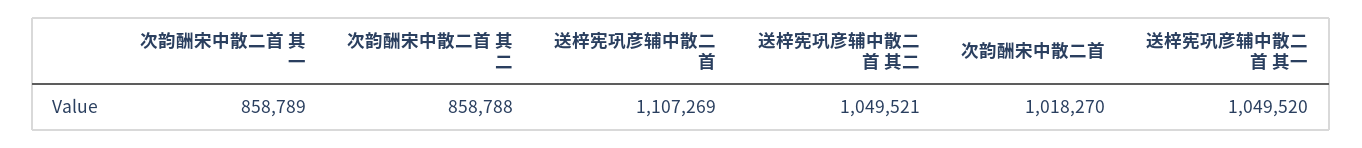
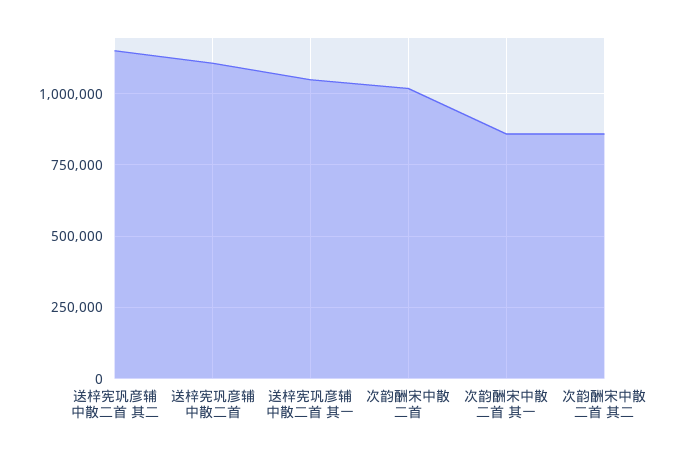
送梓宪巩彦辅中散二首 其二: 1049521 -> 1150000

